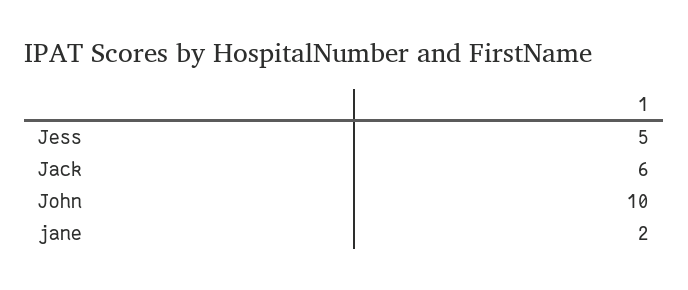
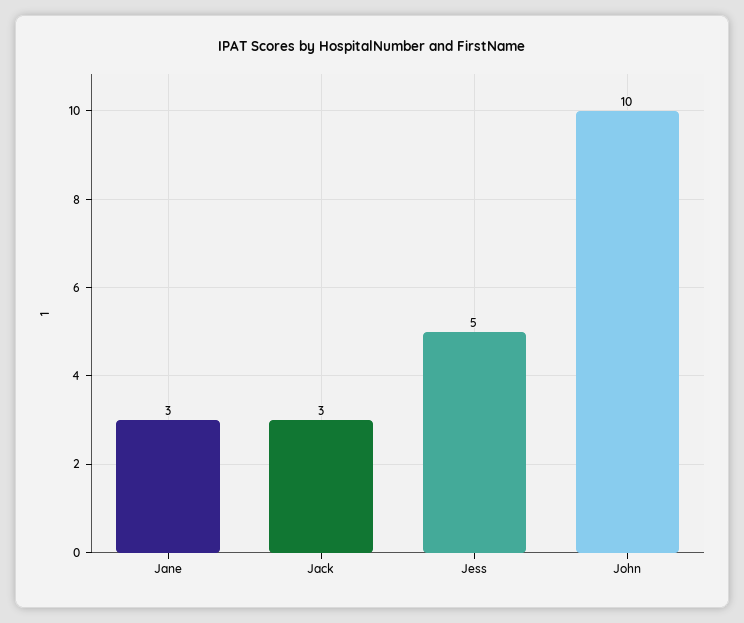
Jack: 6 -> 3
jane: 2 -> 3

